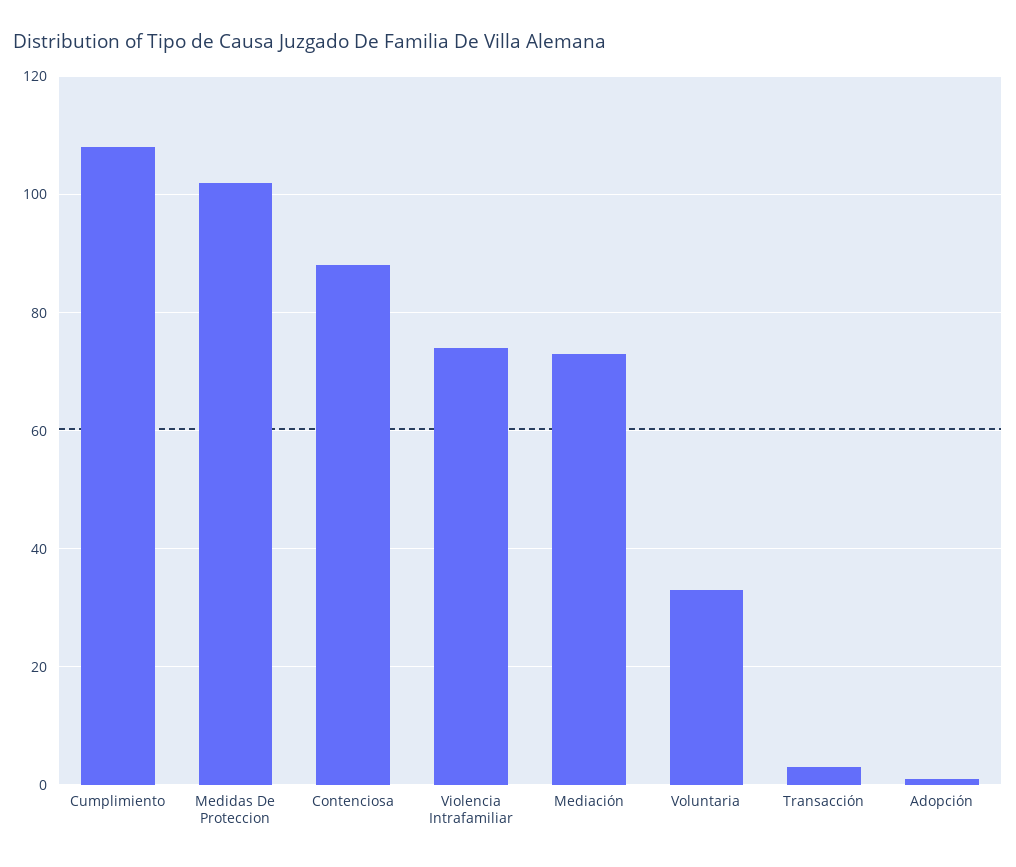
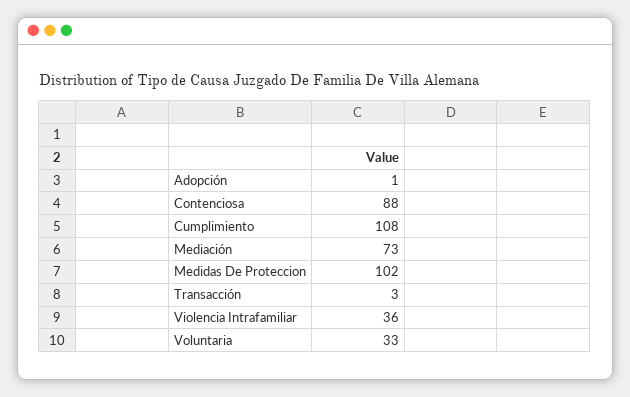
Violencia Intrafamiliar: 75 -> 36

